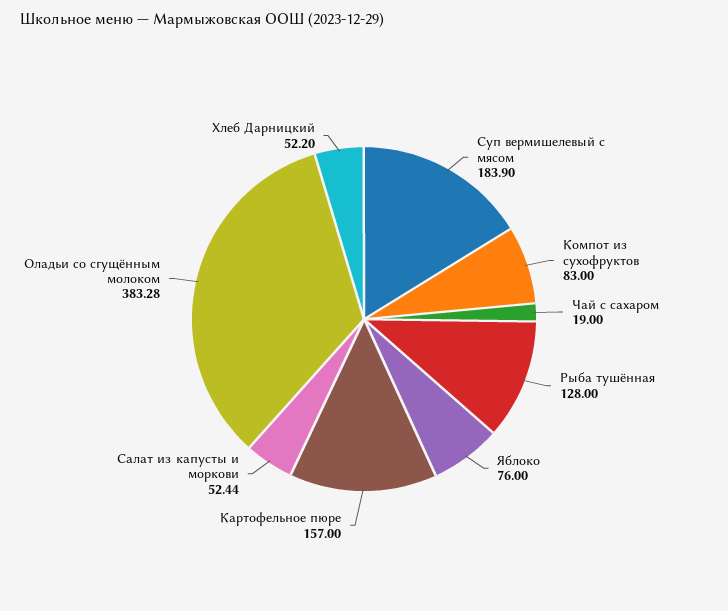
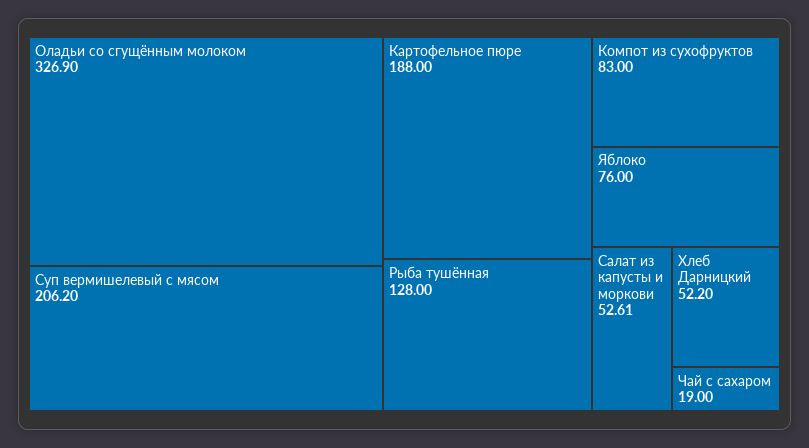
Суп вермишелевый с мясом: 183.9 -> 206.2
Картофельное пюре: 157 -> 188
Салат из капусты и моркови: 52.44 -> 52.61
Оладьи со сгущённым молоком: 383.28 -> 326.9

